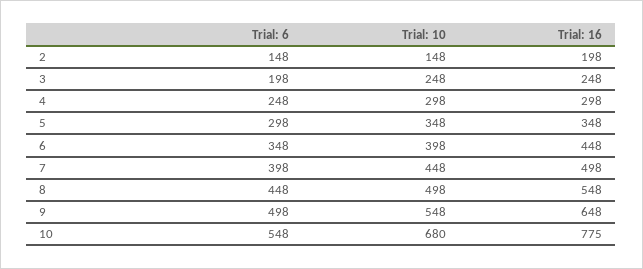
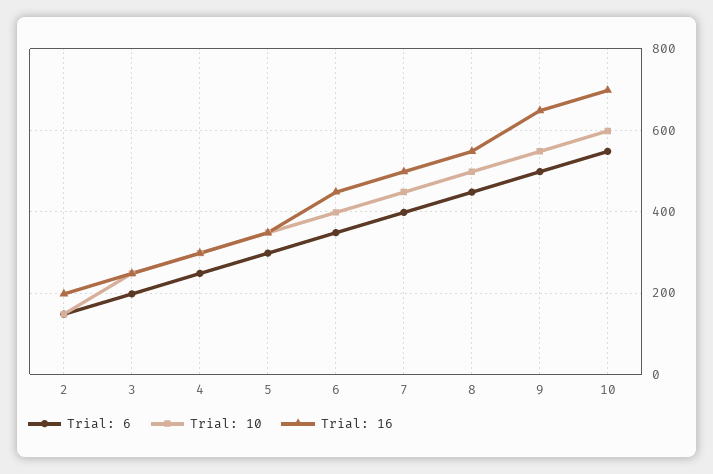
Trial: 10, 10: 680 -> 600
Trial: 16, 10: 775 -> 700

